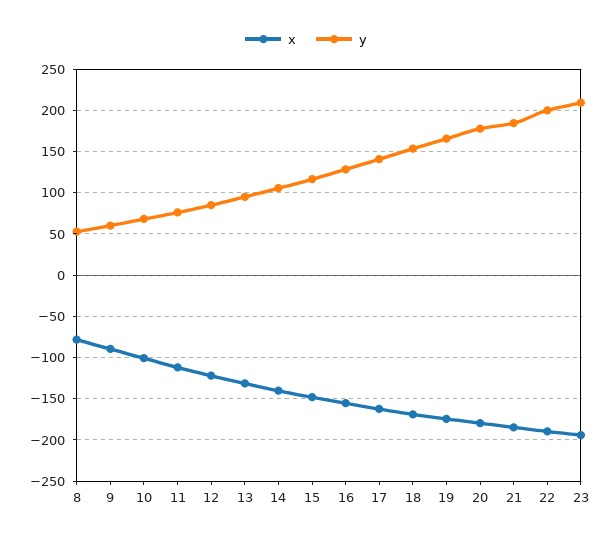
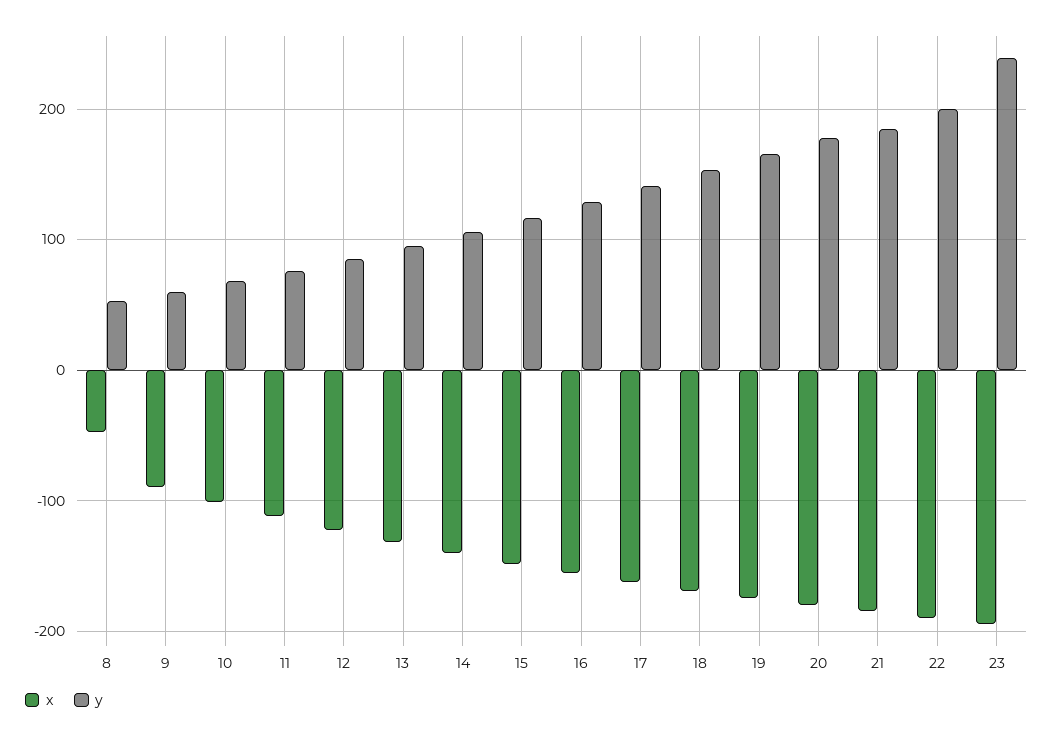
x, 8: -80 -> -50
y, 23: 210 -> 240

